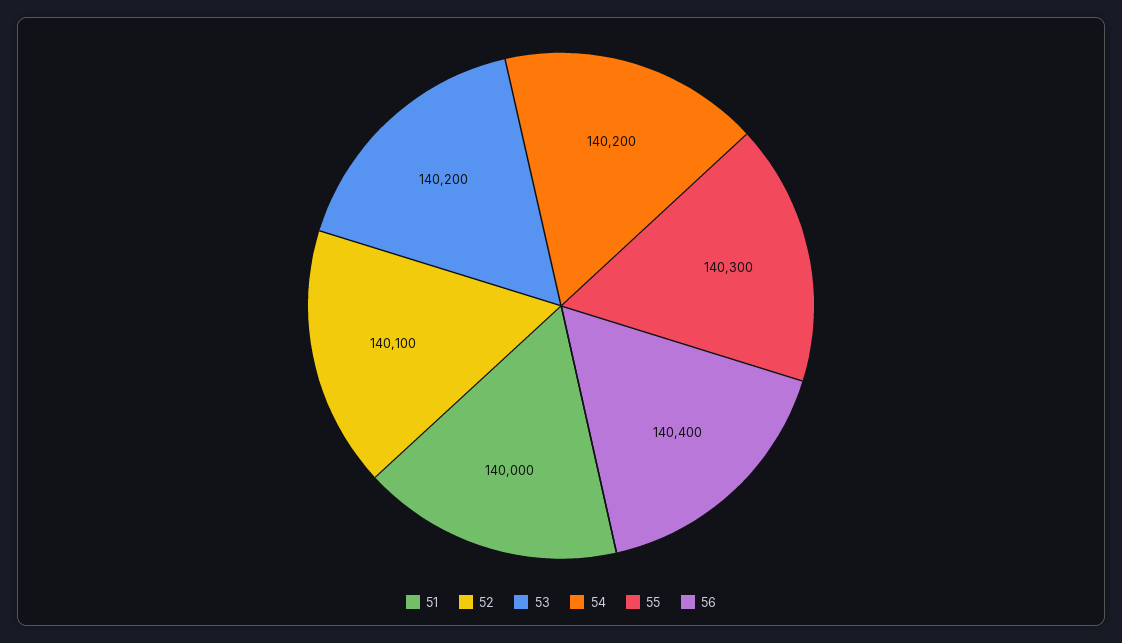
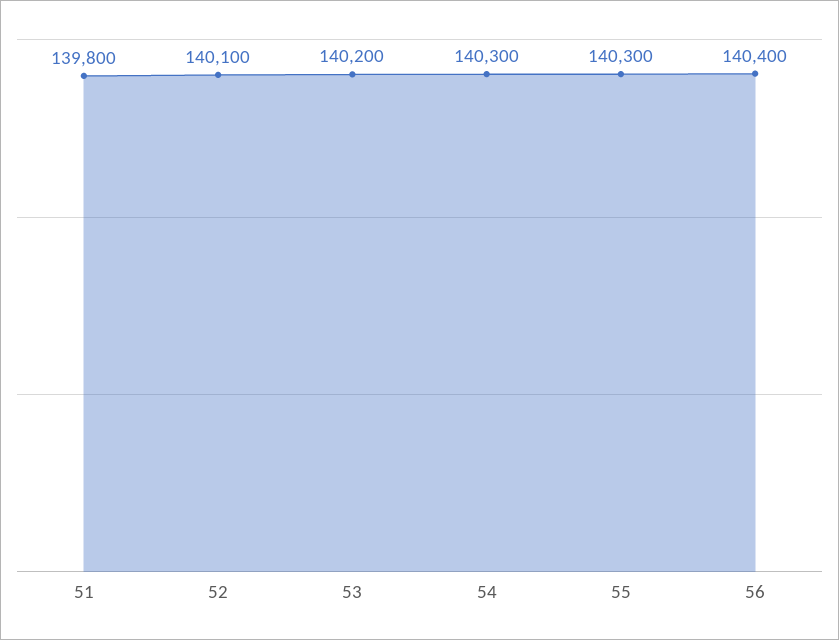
51: 140000 -> 139800
54: 140200 -> 140300

